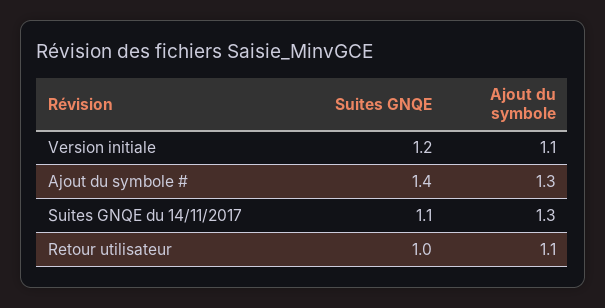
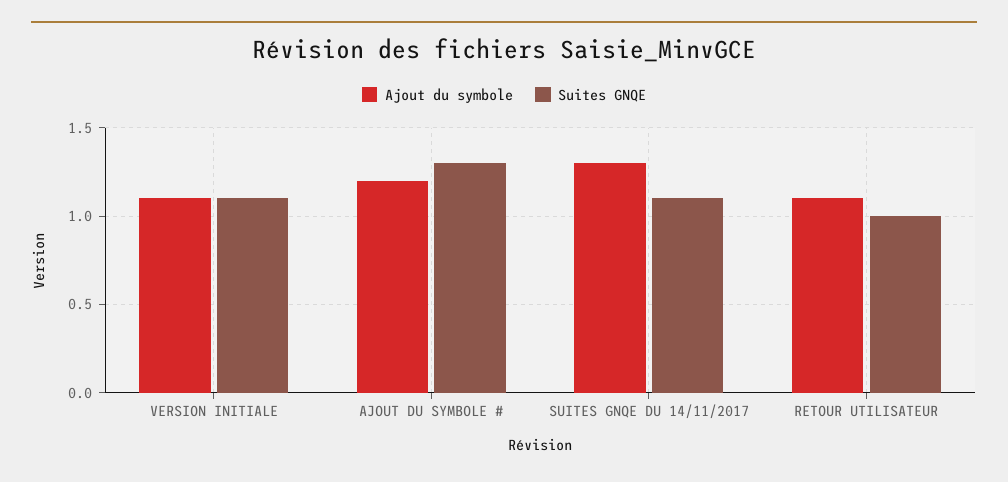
Suites GNQE, Version initiale: 1.2 -> 1.1
Suites GNQE, Ajout du symbole #: 1.4 -> 1.3
Ajout du symbole, Ajout du symbole #: 1.3 -> 1.2

